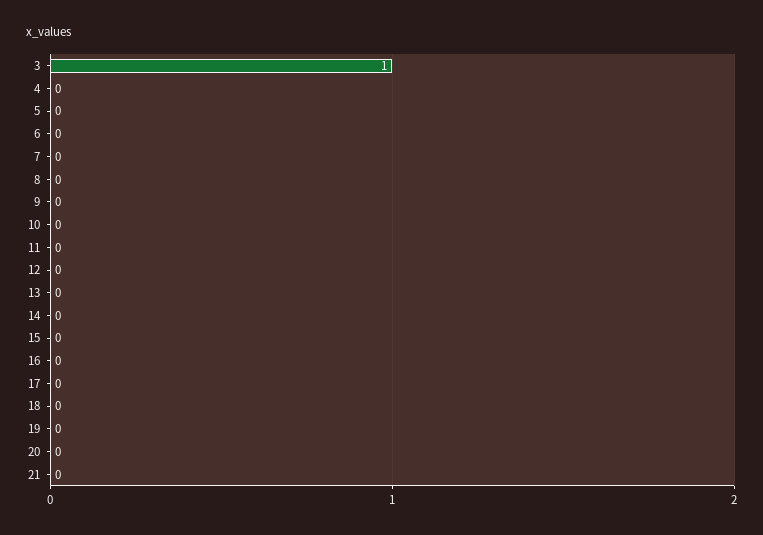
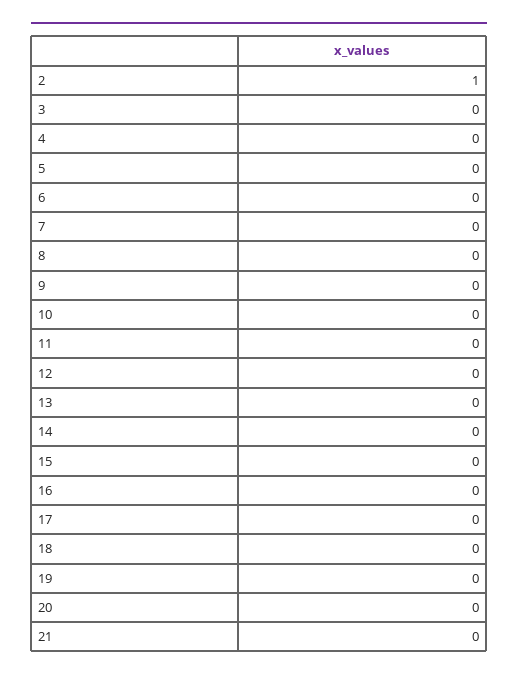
3: 1 -> 0
2: none -> 1

